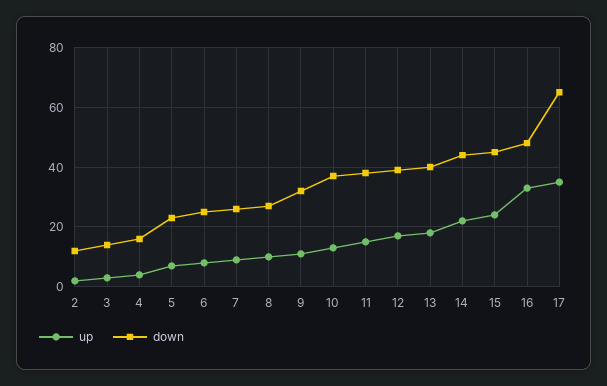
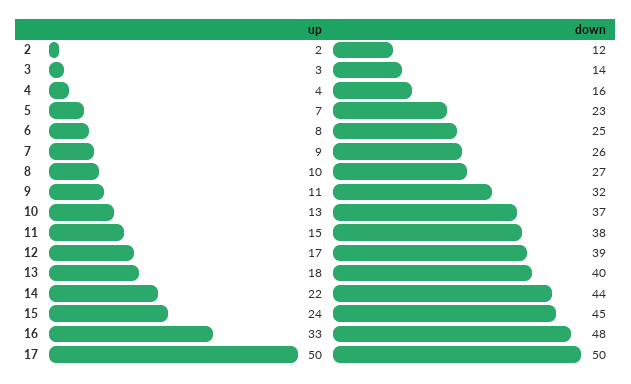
up, 17: 35 -> 50
down, 17: 65 -> 50

